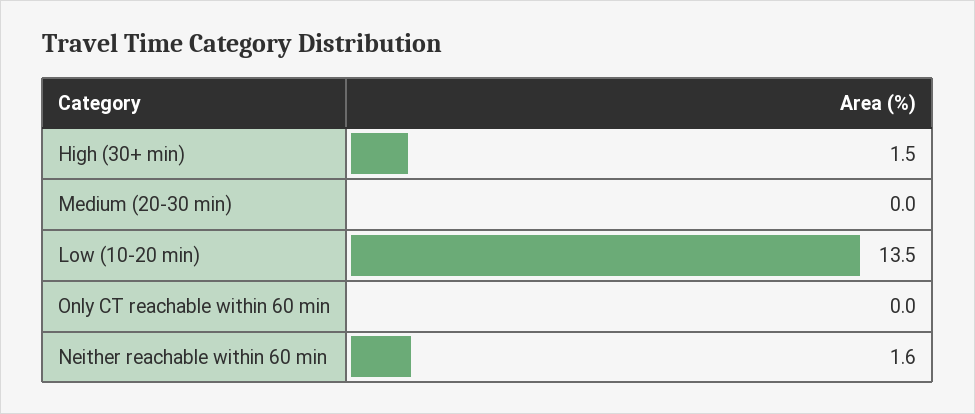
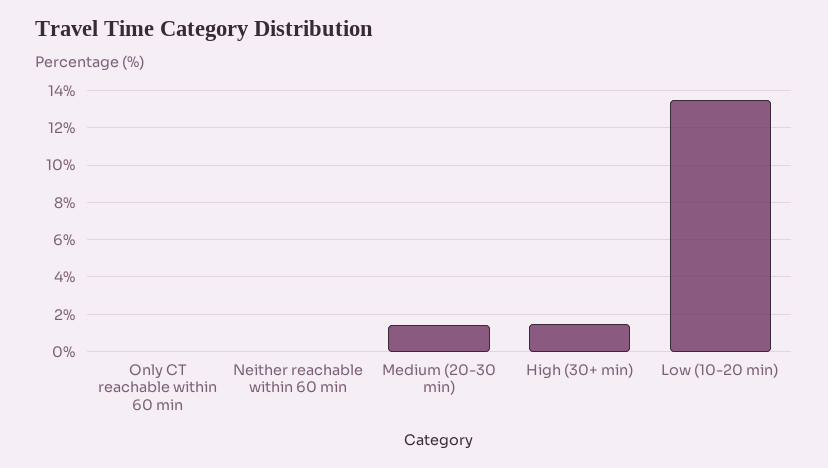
Medium (20-30 min): 0 -> 1.5
Neither reachable within 60 min: 1.6 -> 0

